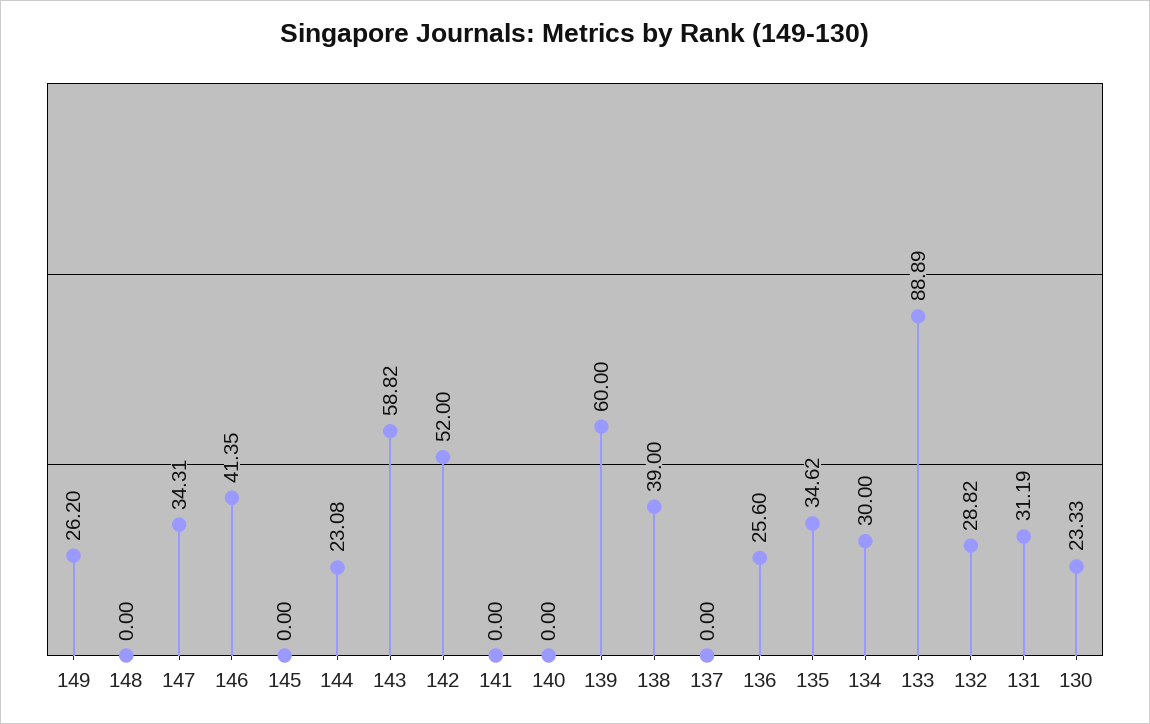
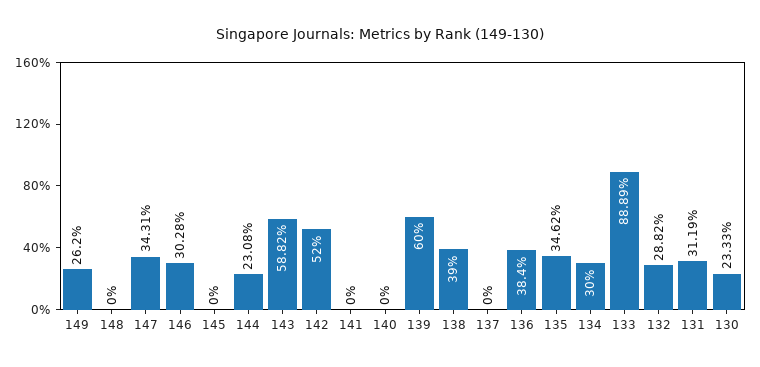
146: 41.35 -> 30.28
136: 25.6 -> 38.4

